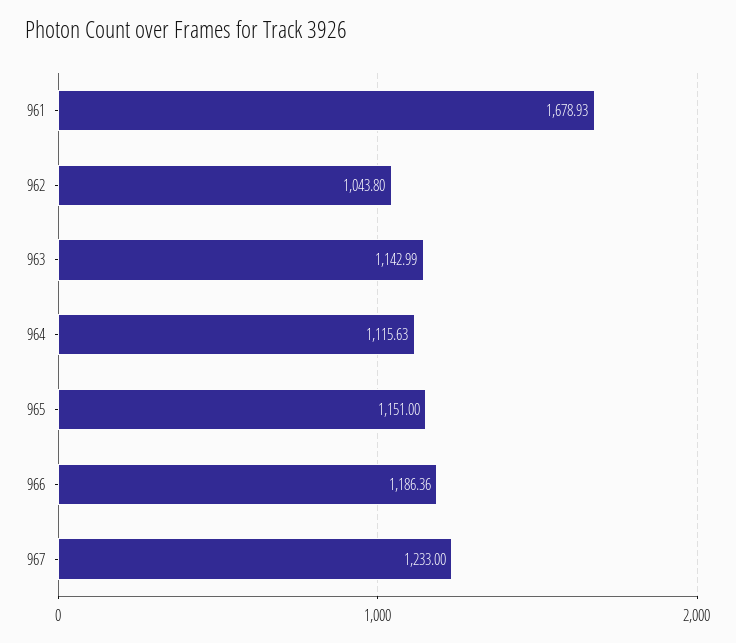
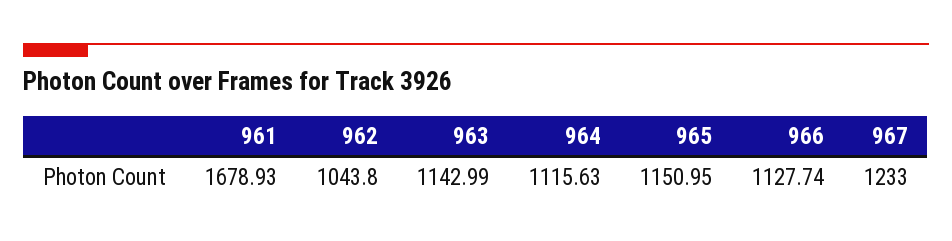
965: 1151 -> 1150.95
966: 1186.36 -> 1127.74

